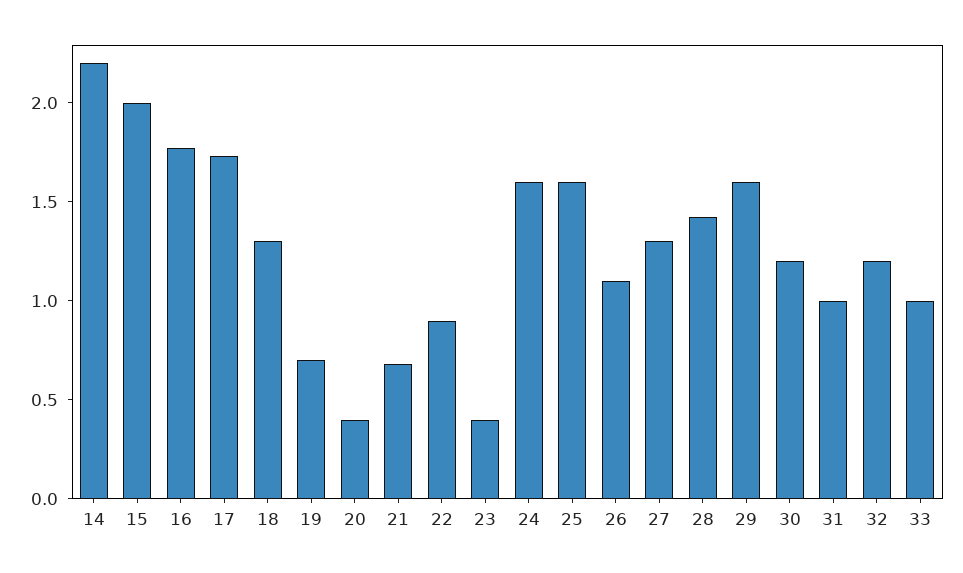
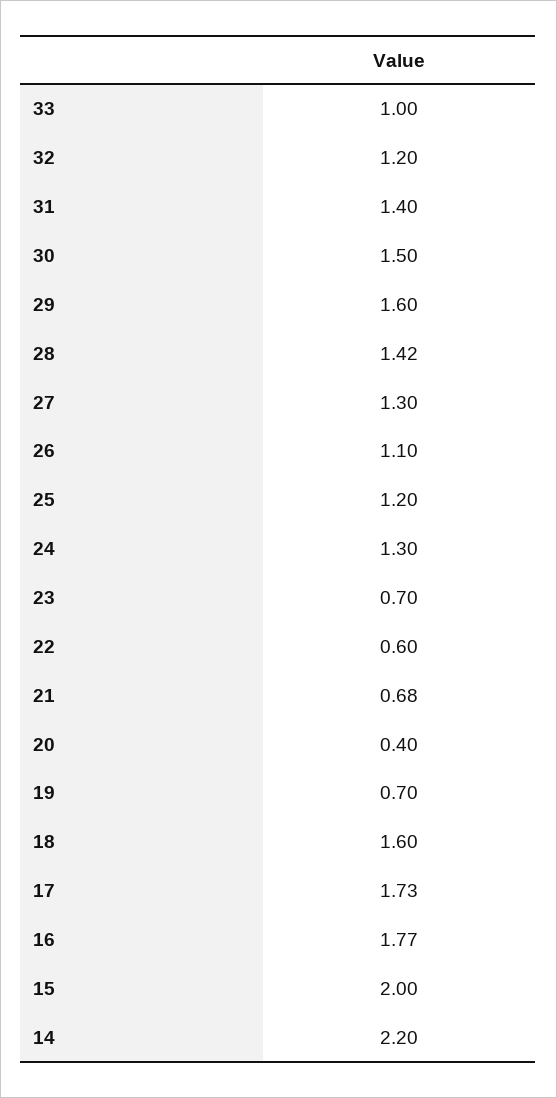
18: 1.3 -> 1.6
22: 0.9 -> 0.6
23: 0.4 -> 0.7
24: 1.6 -> 1.3
25: 1.6 -> 1.2
30: 1.2 -> 1.5
31: 1 -> 1.4

